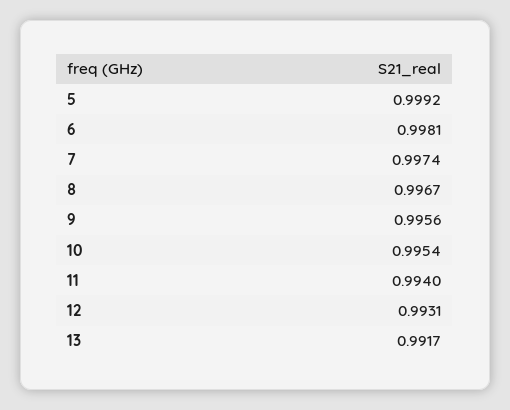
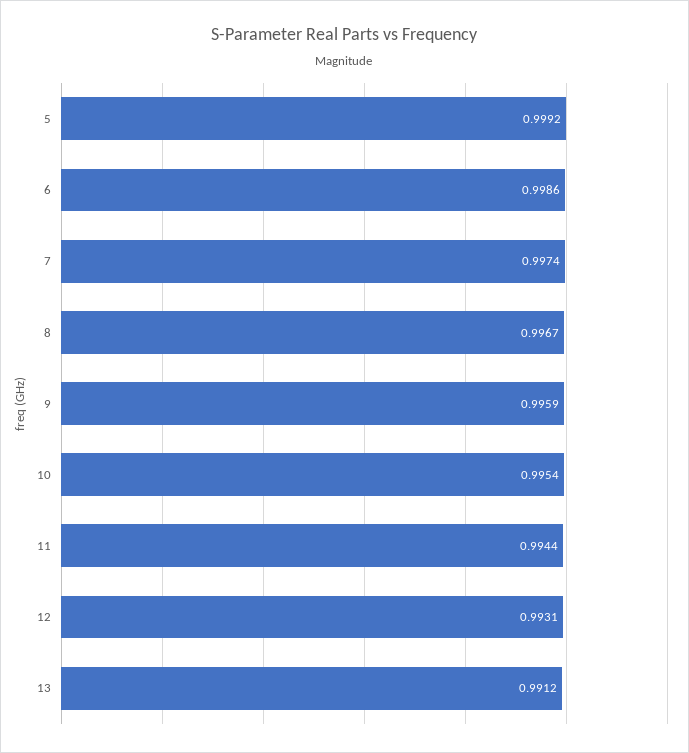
6: 0.9981 -> 0.9986
9: 0.9956 -> 0.9959
11: 0.994 -> 0.9944
13: 0.9917 -> 0.9912

